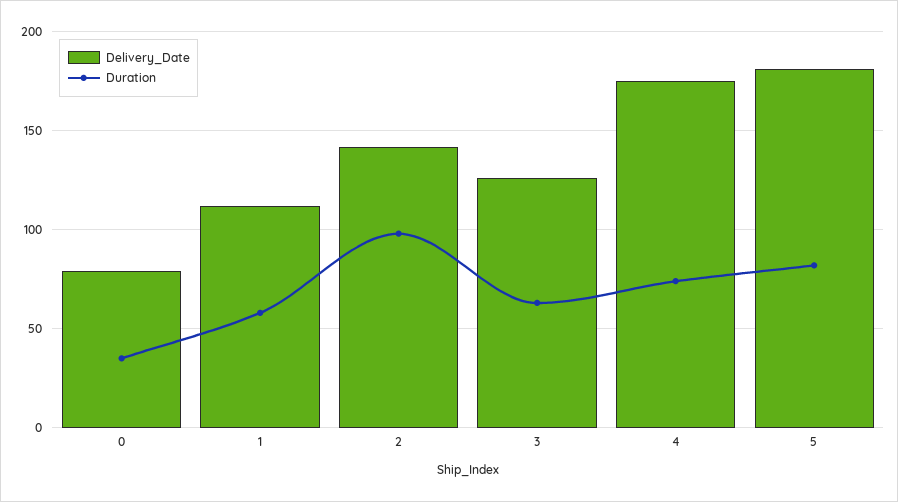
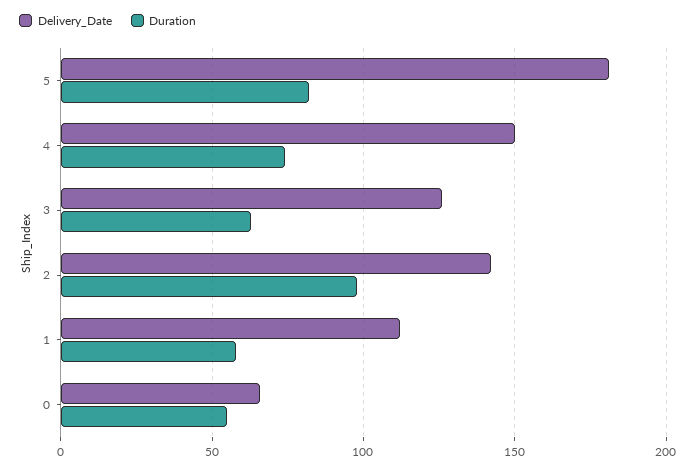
Delivery_Date, 0: 80 -> 65
Duration, 0: 35 -> 55
Delivery_Date, 4: 175 -> 150

